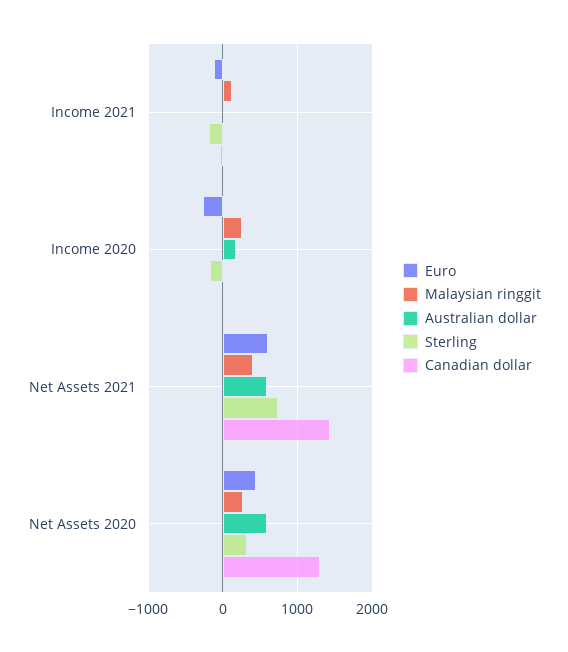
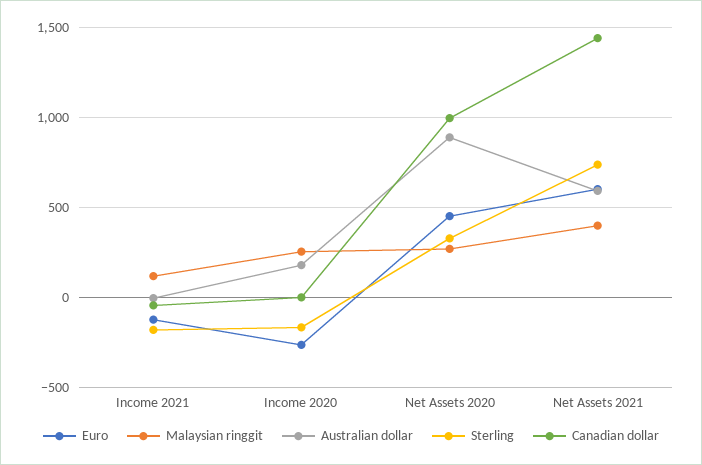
Australian dollar, Net Assets 2020: 600 -> 900
Canadian dollar, Net Assets 2020: 1300 -> 1000

